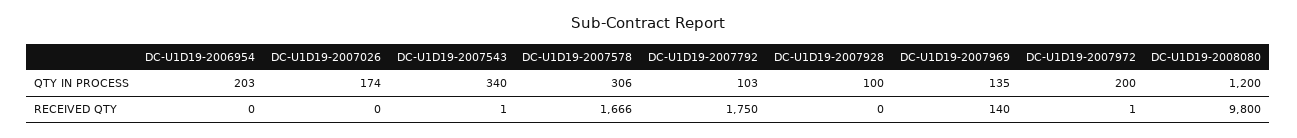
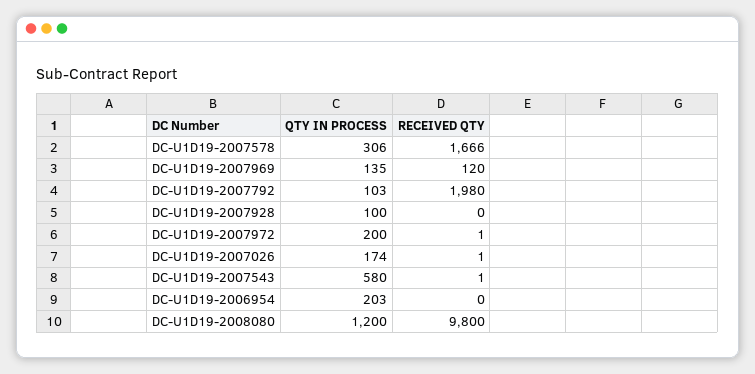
DC-U1D19-2007543, QTY IN PROCESS: 340 -> 580
DC-U1D19-2007026, RECEIVED QTY: 0 -> 1
DC-U1D19-2007792, RECEIVED QTY: 1750 -> 1980
DC-U1D19-2007969, RECEIVED QTY: 140 -> 120

